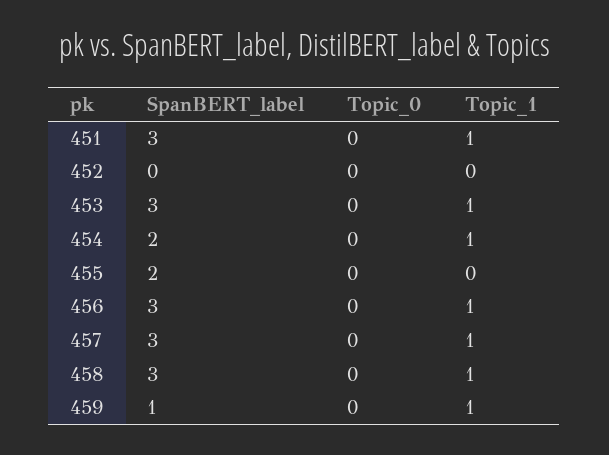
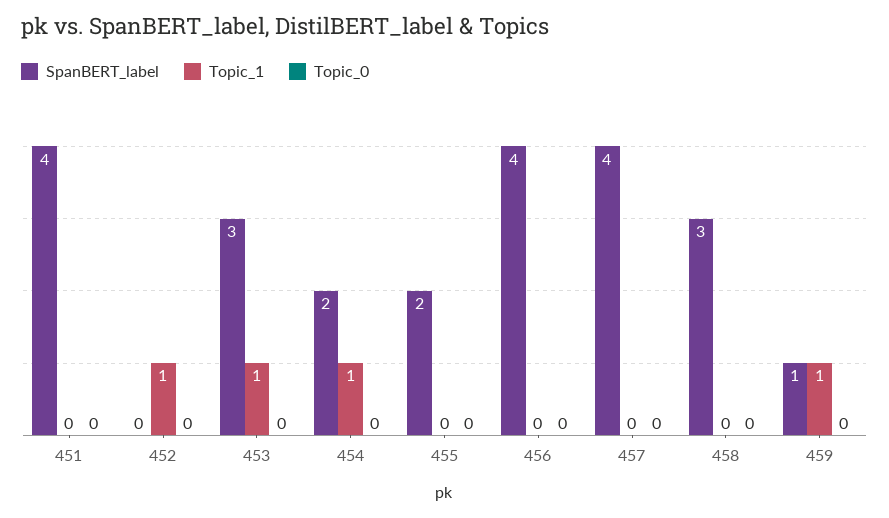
SpanBERT_label, 451: 3 -> 4
Topic_1, 451: 1 -> 0
Topic_1, 452: 0 -> 1
SpanBERT_label, 456: 3 -> 4
Topic_1, 456: 1 -> 0
SpanBERT_label, 457: 3 -> 4
Topic_1, 457: 1 -> 0
Topic_1, 458: 1 -> 0

